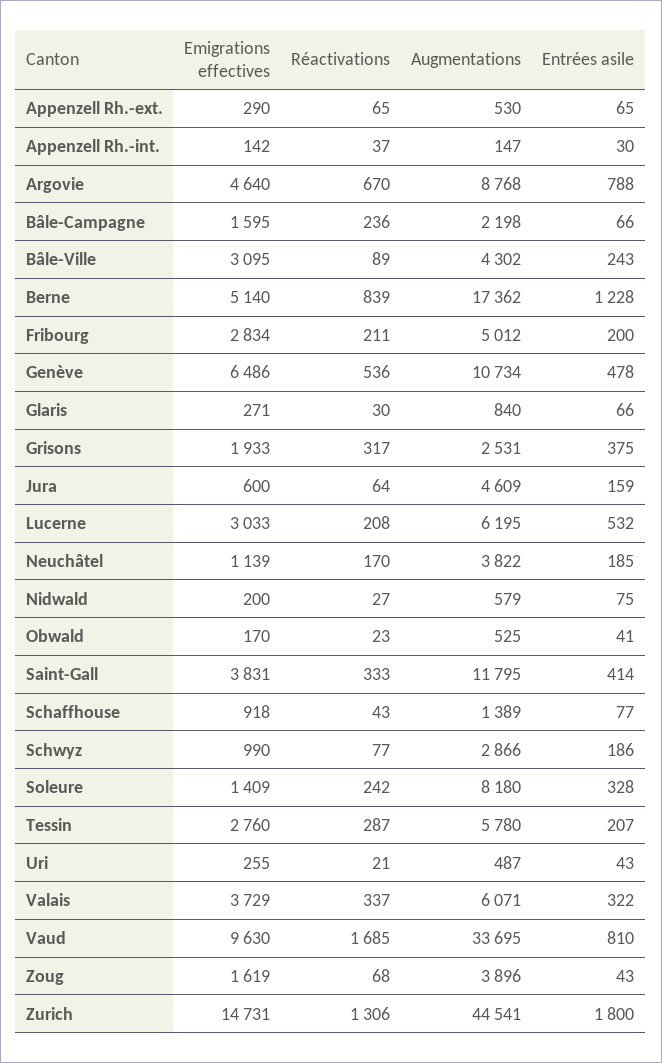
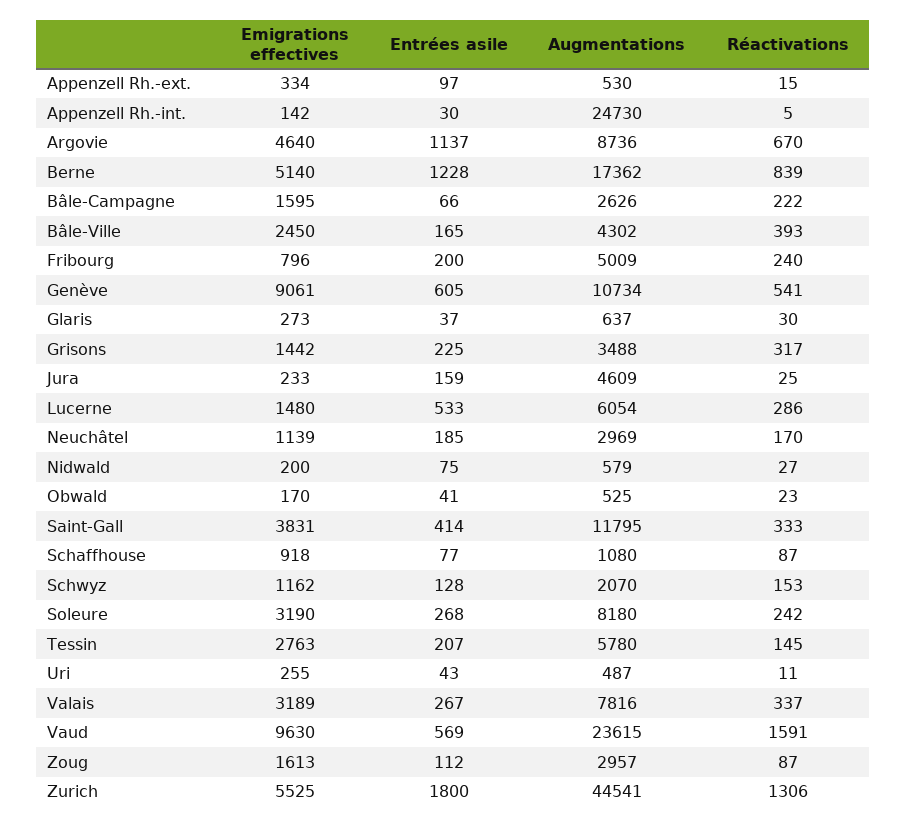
Emigrations effectives, Appenzell Rh.-ext.: 290 -> 334
Réactivations, Appenzell Rh.-ext.: 65 -> 15
Entrées asile, Appenzell Rh.-ext.: 65 -> 97
Réactivations, Appenzell Rh.-int.: 37 -> 5
Augmentations, Appenzell Rh.-int.: 147 -> 24730
Augmentations, Argovie: 8768 -> 8736
Entrées asile, Argovie: 788 -> 1137
Réactivations, Bâle-Campagne: 236 -> 222
Augmentations, Bâle-Campagne: 2198 -> 2626
Emigrations effectives, Bâle-Ville: 3095 -> 2450
Réactivations, Bâle-Ville: 89 -> 393
Entrées asile, Bâle-Ville: 243 -> 165
Emigrations effectives, Fribourg: 2834 -> 796
Réactivations, Fribourg: 211 -> 240
Augmentations, Fribourg: 5012 -> 5009
Emigrations effectives, Genève: 6486 -> 9061
Réactivations, Genève: 536 -> 541
Entrées asile, Genève: 478 -> 605
Emigrations effectives, Glaris: 271 -> 273
Augmentations, Glaris: 840 -> 637
Entrées asile, Glaris: 66 -> 37
Emigrations effectives, Grisons: 1933 -> 1442
Augmentations, Grisons: 2531 -> 3488
Entrées asile, Grisons: 375 -> 225
Emigrations effectives, Jura: 600 -> 233
Réactivations, Jura: 64 -> 25
Emigrations effectives, Lucerne: 3033 -> 1480
Réactivations, Lucerne: 208 -> 286
Augmentations, Lucerne: 6195 -> 6054
Entrées asile, Lucerne: 532 -> 533
Augmentations, Neuchâtel: 3822 -> 2969
Réactivations, Schaffhouse: 43 -> 87
Augmentations, Schaffhouse: 1389 -> 1080
Emigrations effectives, Schwyz: 990 -> 1162
Réactivations, Schwyz: 77 -> 153
Augmentations, Schwyz: 2866 -> 2070
Entrées asile, Schwyz: 186 -> 128
Emigrations effectives, Soleure: 1409 -> 3190
Entrées asile, Soleure: 328 -> 268
Emigrations effectives, Tessin: 2760 -> 2763
Réactivations, Tessin: 287 -> 145
Réactivations, Uri: 21 -> 11
Emigrations effectives, Valais: 3729 -> 3189
Augmentations, Valais: 6071 -> 7816
Entrées asile, Valais: 322 -> 267
Réactivations, Vaud: 1685 -> 1591
Augmentations, Vaud: 33695 -> 23615
Entrées asile, Vaud: 810 -> 569
Emigrations effectives, Zoug: 1619 -> 1613
Réactivations, Zoug: 68 -> 87
Augmentations, Zoug: 3896 -> 2957
Entrées asile, Zoug: 43 -> 112
Emigrations effectives, Zurich: 14731 -> 5525

